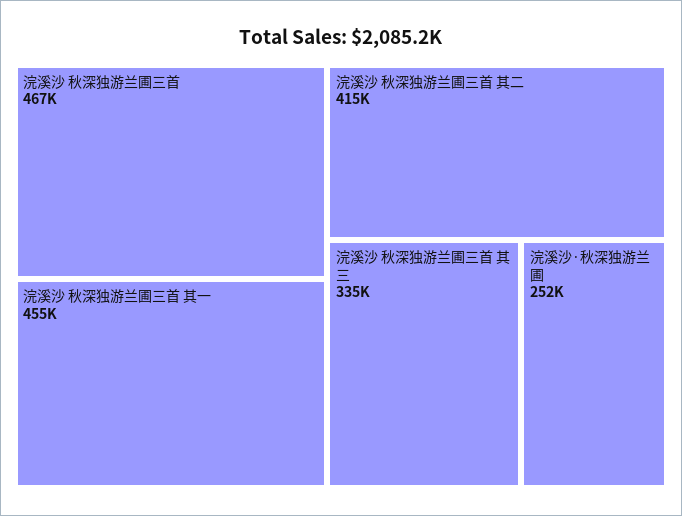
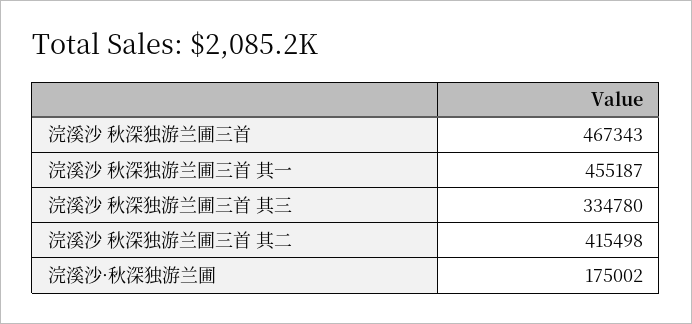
浣溪沙·秋深独游兰圃: 252000 -> 175002

